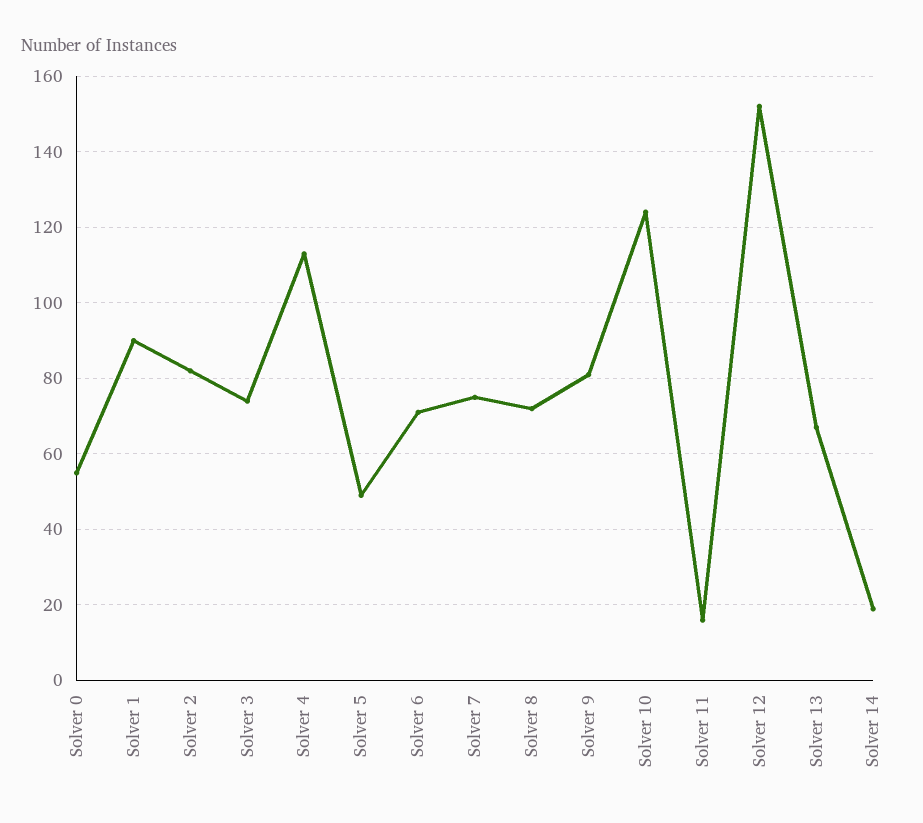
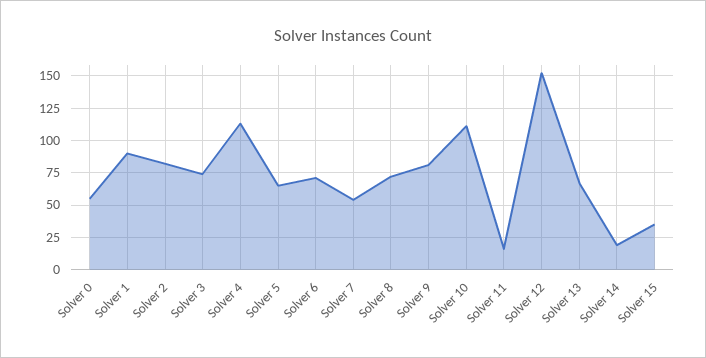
Solver 5: 50 -> 65
Solver 7: 75 -> 55
Solver 10: 125 -> 110
Solver 15: none -> 35

